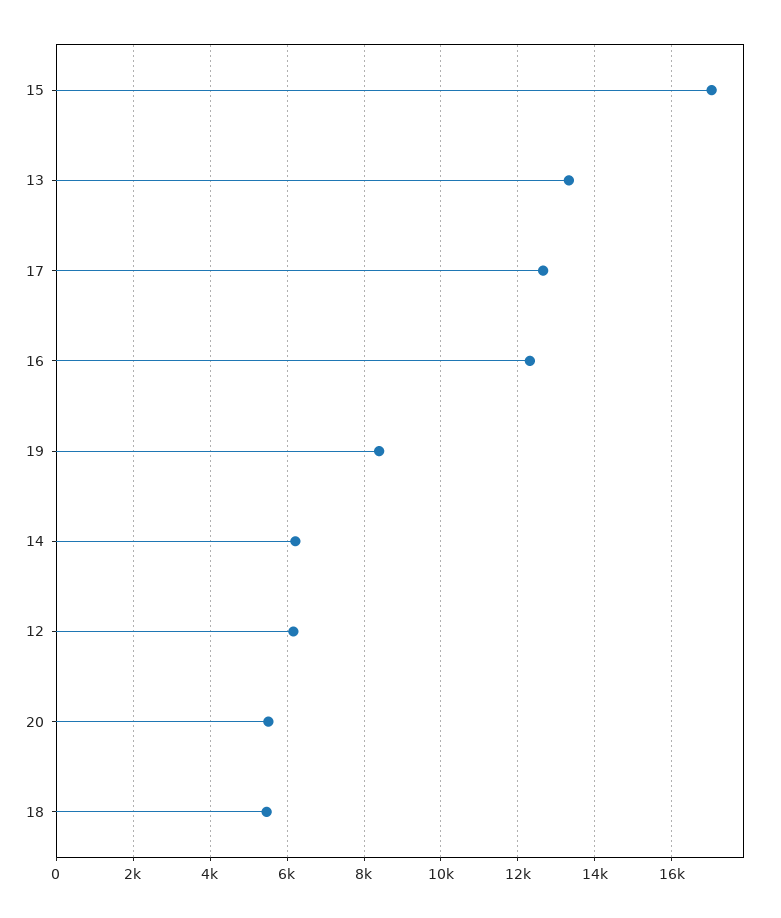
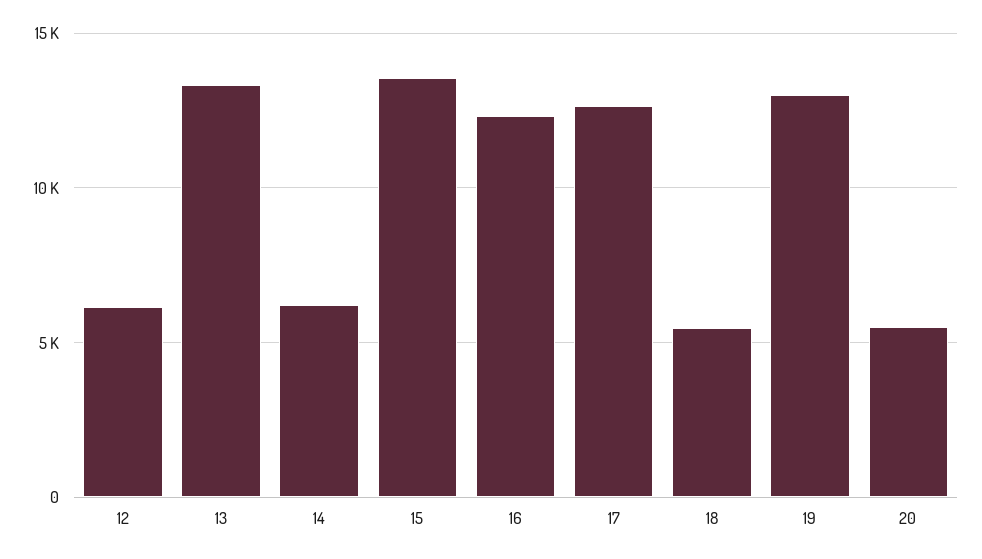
15: 17000 -> 13500
19: 8400 -> 13000

